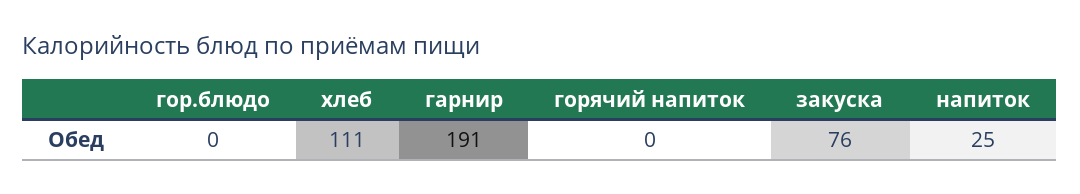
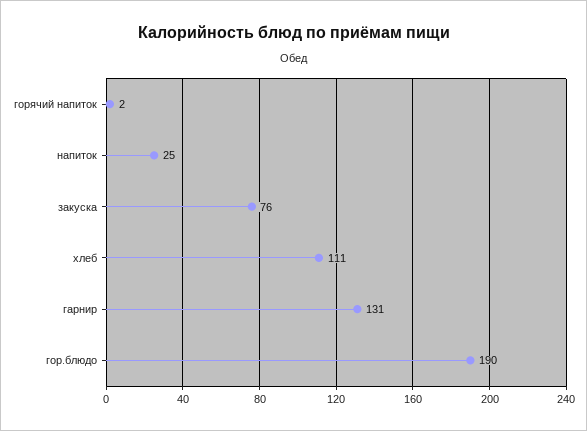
гор.блюдо: 0 -> 190
гарнир: 191 -> 131
горячий напиток: 0 -> 2

